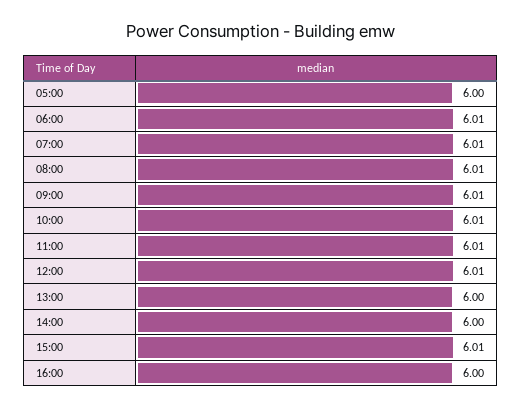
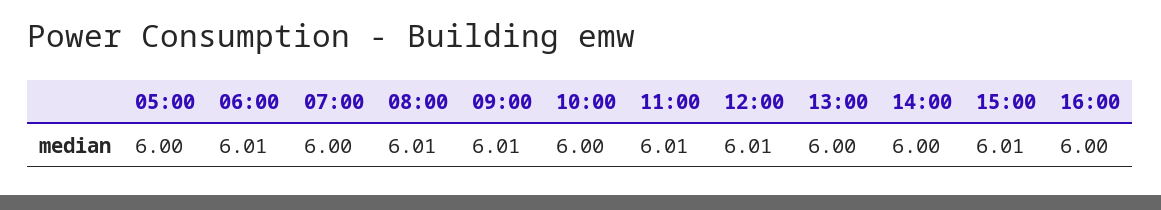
07:00: 6.01 -> 6
10:00: 6.01 -> 6

